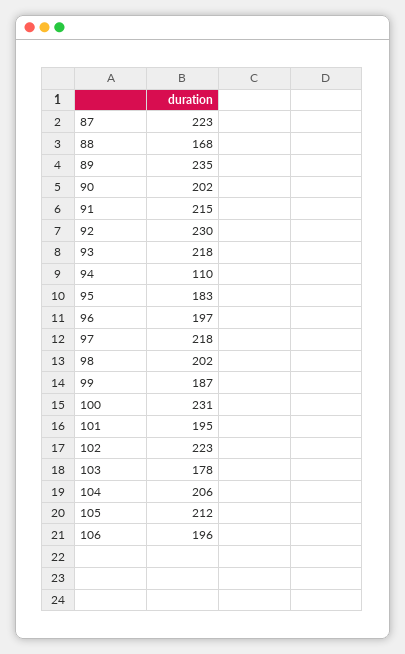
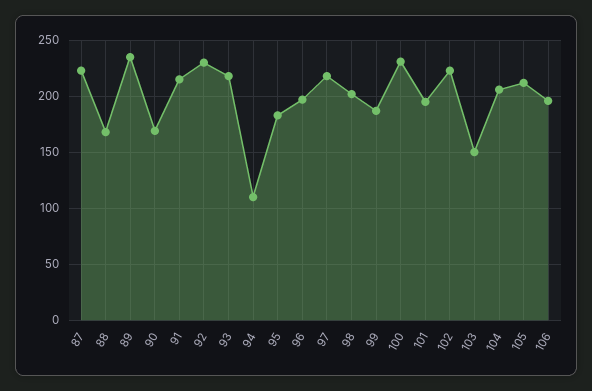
90: 202 -> 170
103: 178 -> 150

